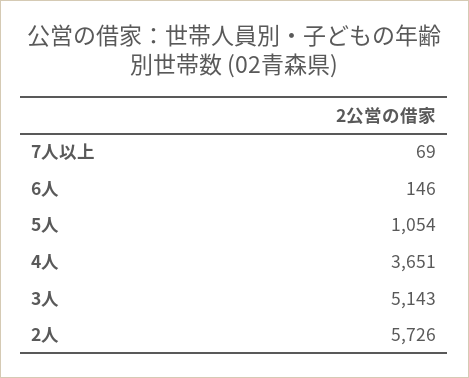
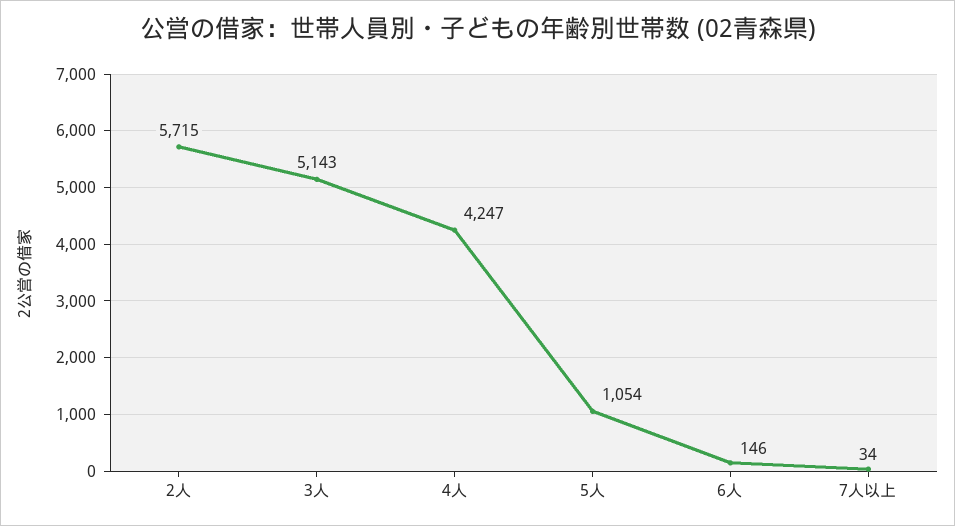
7人以上: 69 -> 34
4人: 3651 -> 4247
2人: 5726 -> 5715

